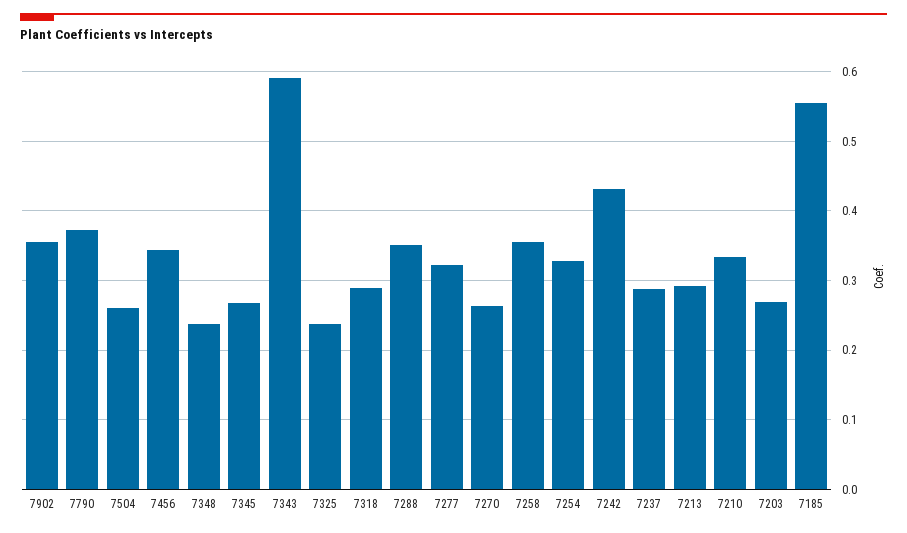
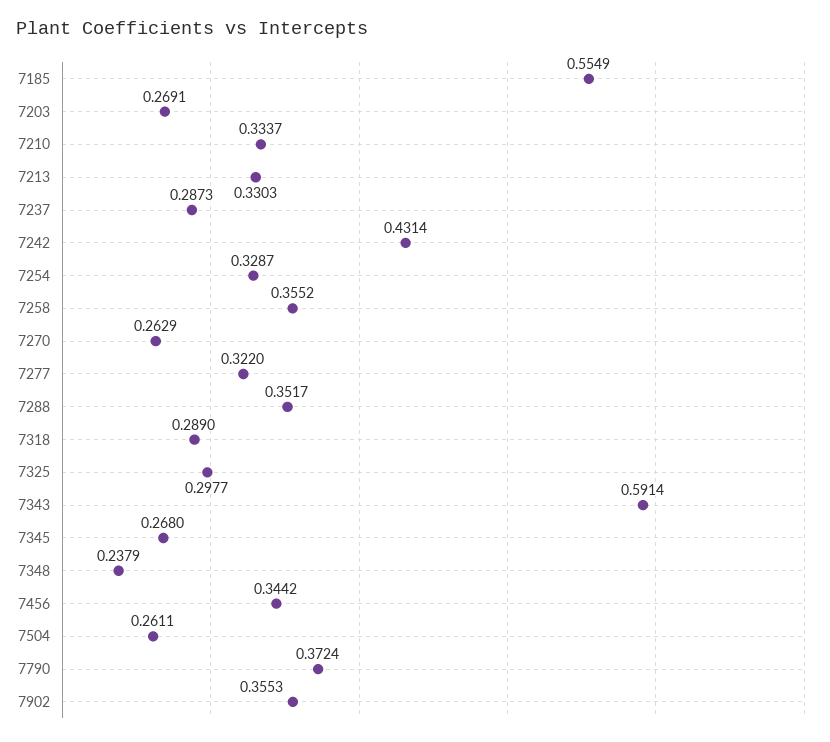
7325: 0.24 -> 0.2977
7213: 0.29 -> 0.3303

